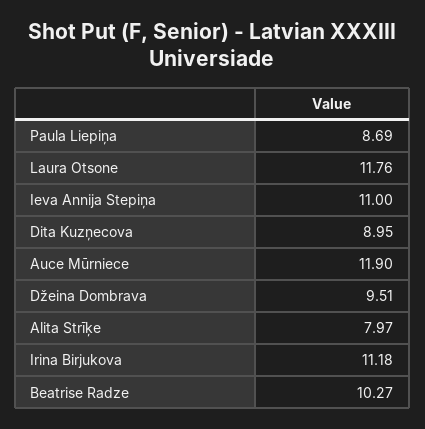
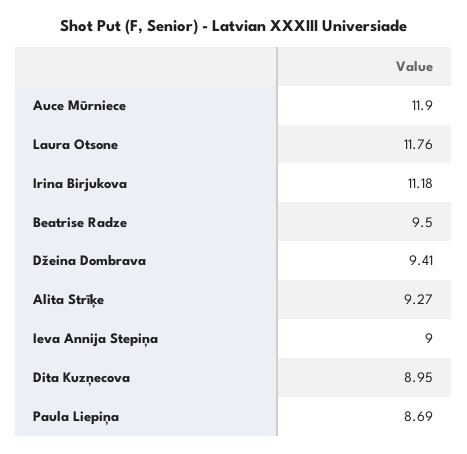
Ieva Annija Stepiņa: 11 -> 9
Džeina Dombrava: 9.51 -> 9.41
Alita Strīķe: 7.97 -> 9.27
Beatrise Radze: 10.27 -> 9.5

